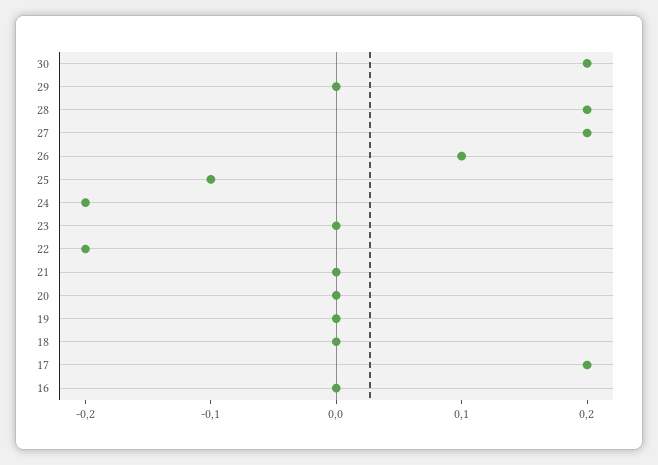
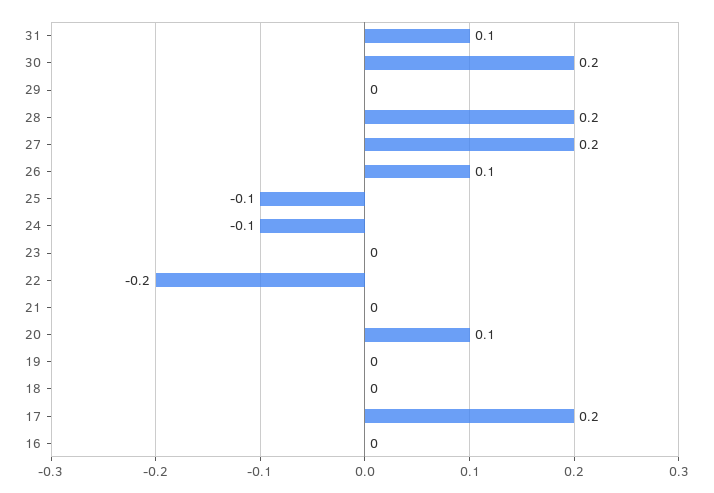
24: -0.2 -> -0.1
20: 0 -> 0.1
31: none -> 0.1

